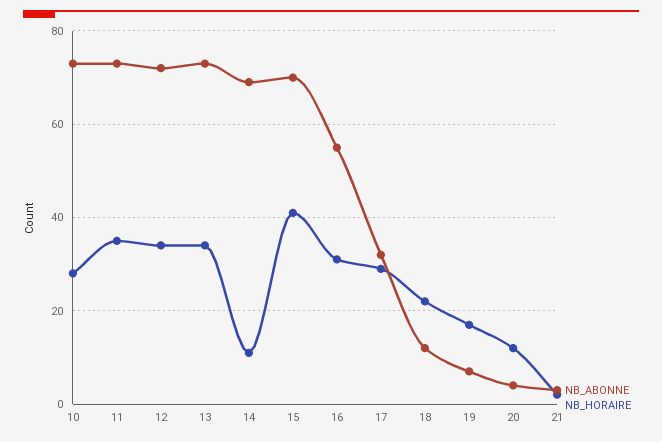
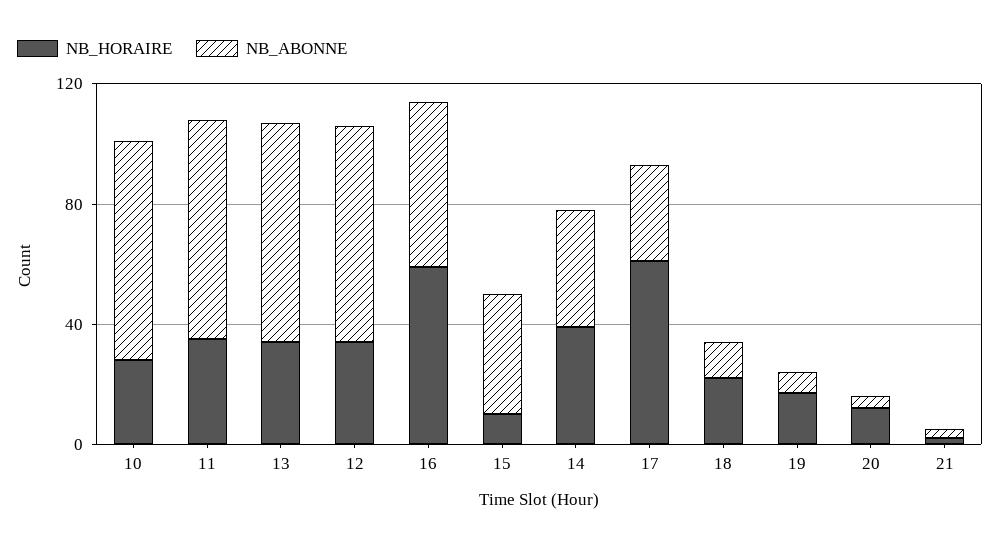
NB_ABONNE, 14: 70 -> 40
NB_HORAIRE, 14: 10 -> 40
NB_ABONNE, 15: 70 -> 40
NB_HORAIRE, 15: 40 -> 10
NB_HORAIRE, 16: 30 -> 60
NB_HORAIRE, 17: 30 -> 60

